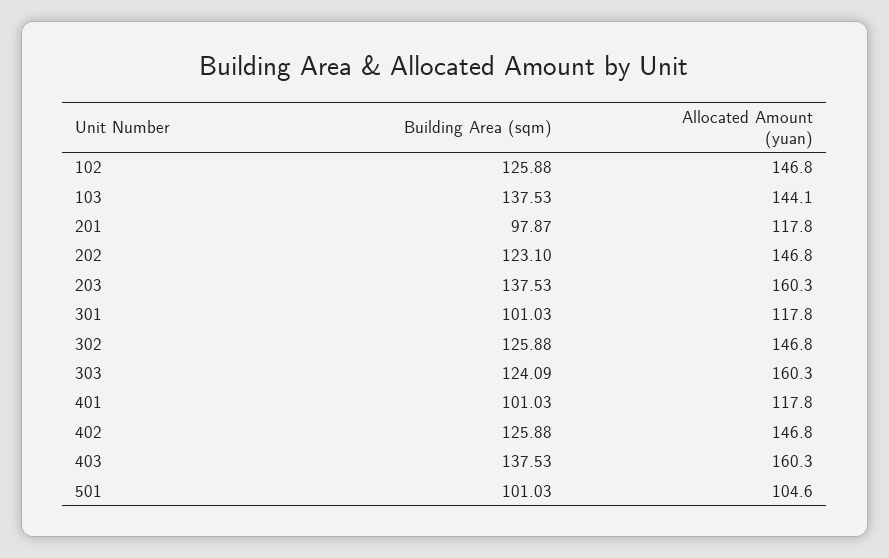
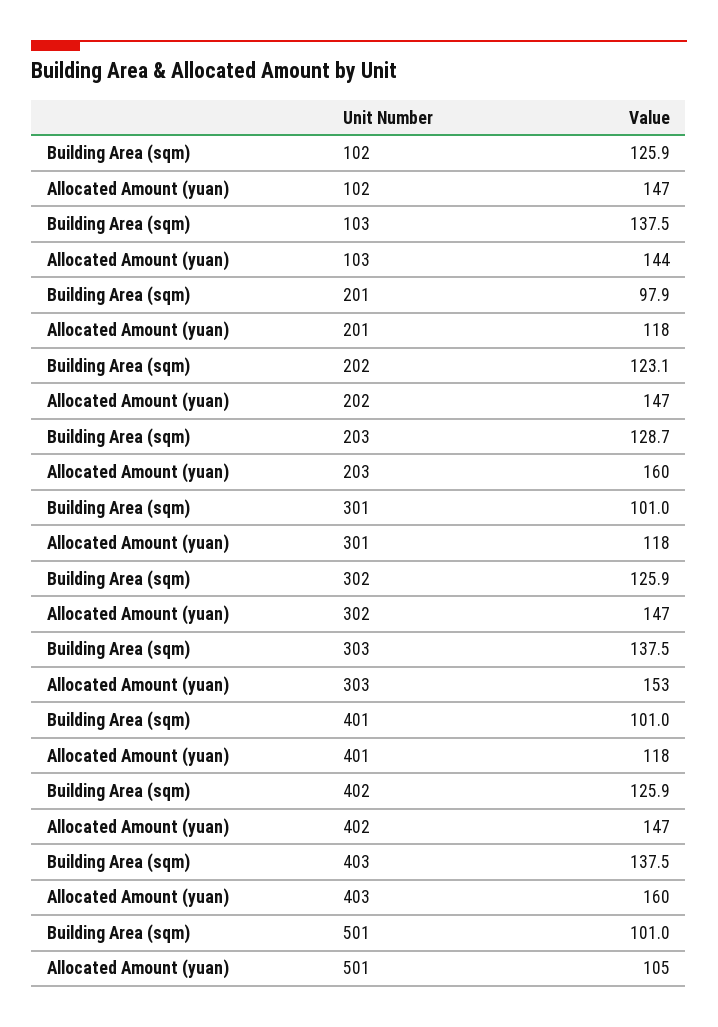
Building Area (sqm), 203: 137.53 -> 128.7
Building Area (sqm), 303: 124.09 -> 137.5
Allocated Amount (yuan), 303: 160.3 -> 153

